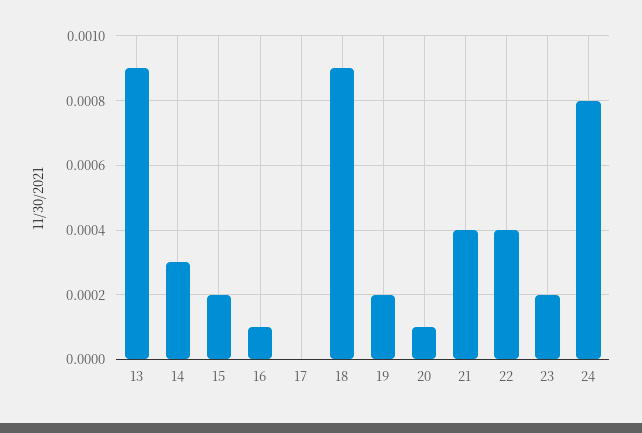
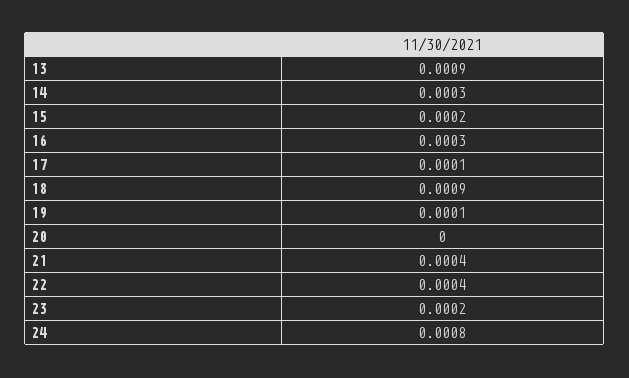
16: 0.0001 -> 0.0003
17: 0 -> 0.0001
19: 0.0002 -> 0.0001
20: 0.0001 -> 0

